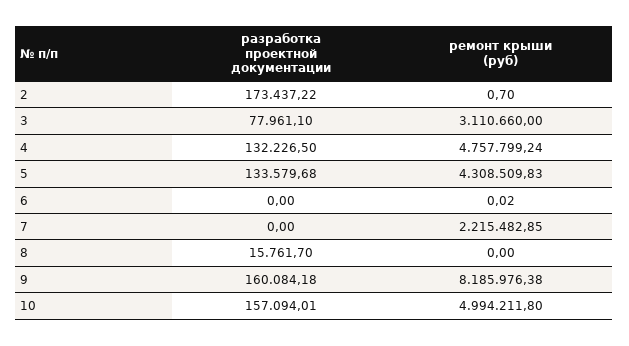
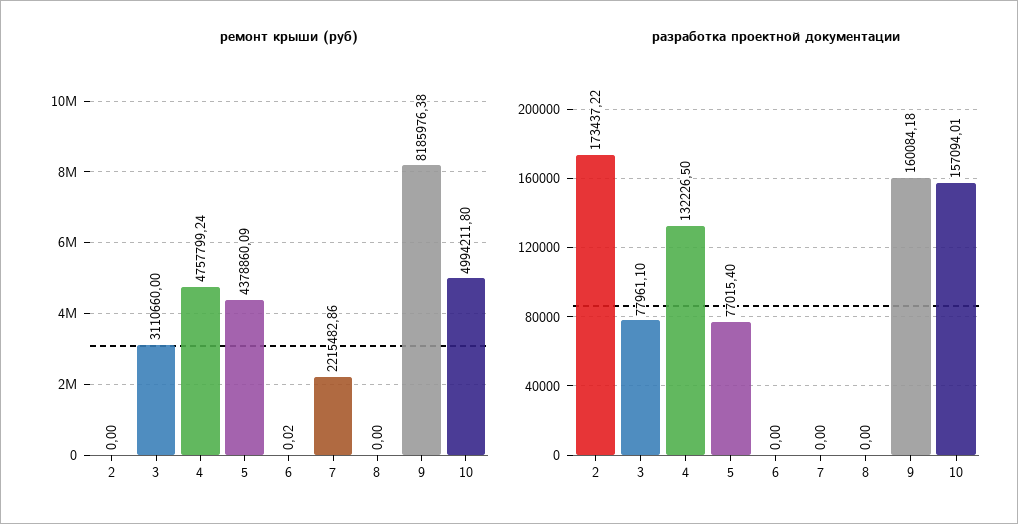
ремонт крыши (руб), 2: 0.7 -> 0
разработка проектной документации, 5: 133579.68 -> 77015.4
ремонт крыши (руб), 5: 4308509.83 -> 4378860.09
ремонт крыши (руб), 7: 2215482.85 -> 2215482.86
разработка проектной документации, 8: 15761.7 -> 0

